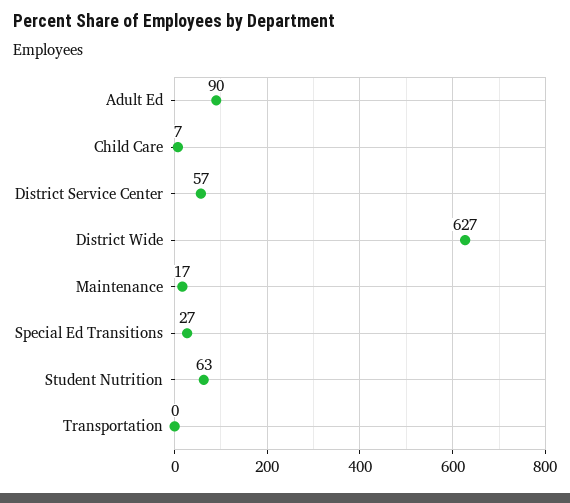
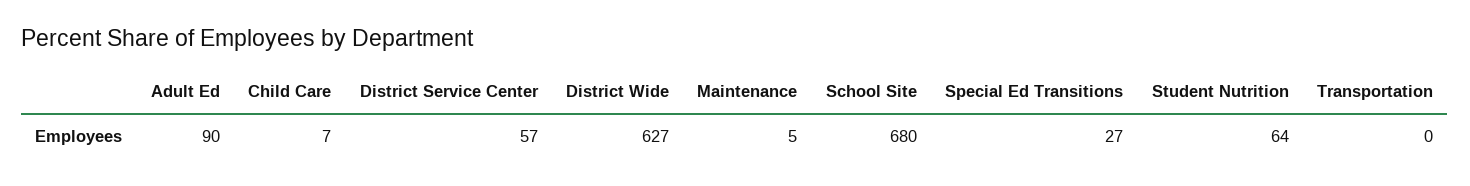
Maintenance: 17 -> 5
Student Nutrition: 63 -> 64
School Site: none -> 680

